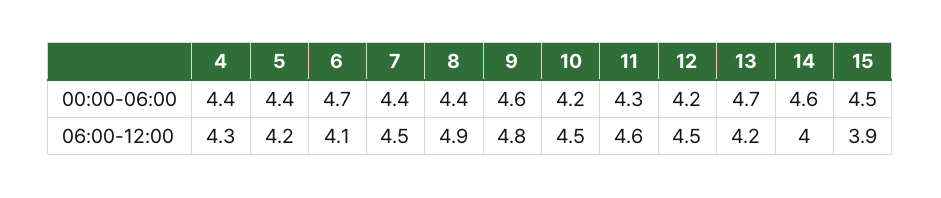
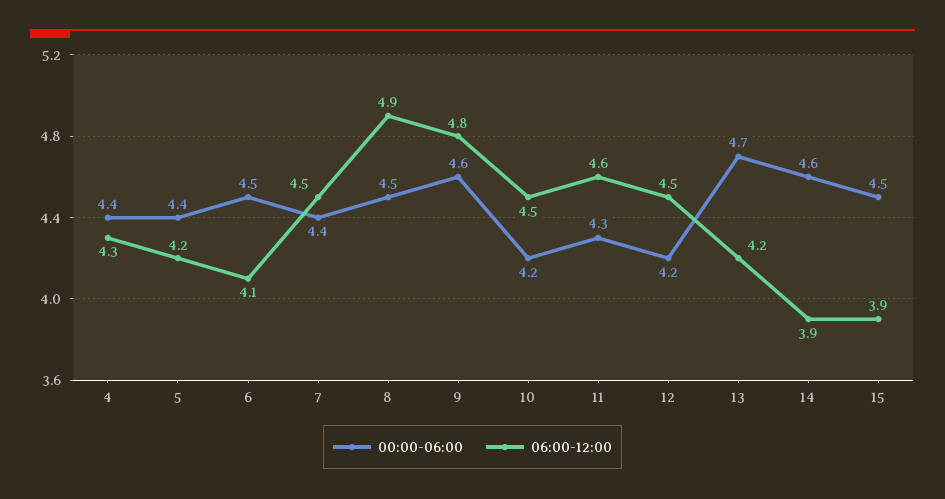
00:00-06:00, 6: 4.7 -> 4.5
00:00-06:00, 8: 4.4 -> 4.5
06:00-12:00, 14: 4 -> 3.9

